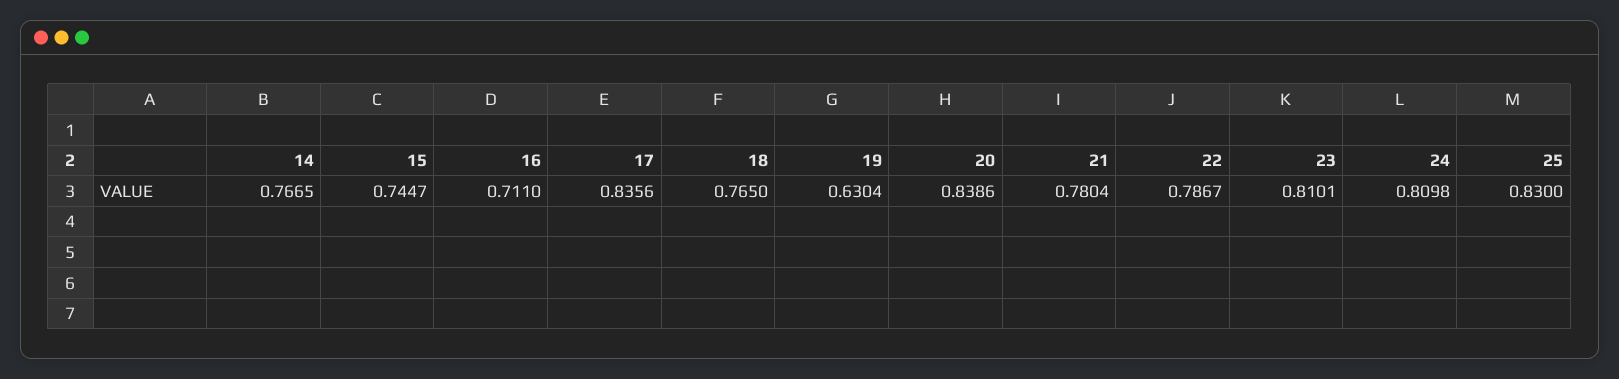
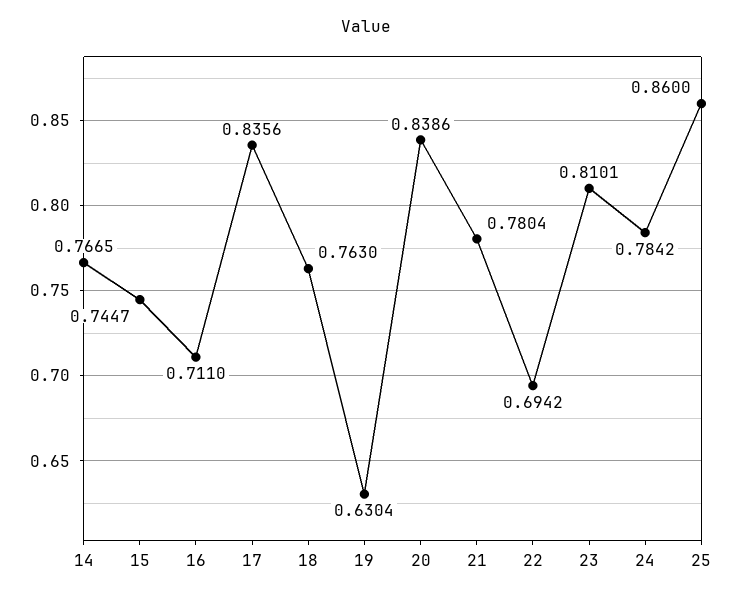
18: 0.765 -> 0.763
22: 0.7867 -> 0.6942
24: 0.8098 -> 0.7842
25: 0.83 -> 0.86

